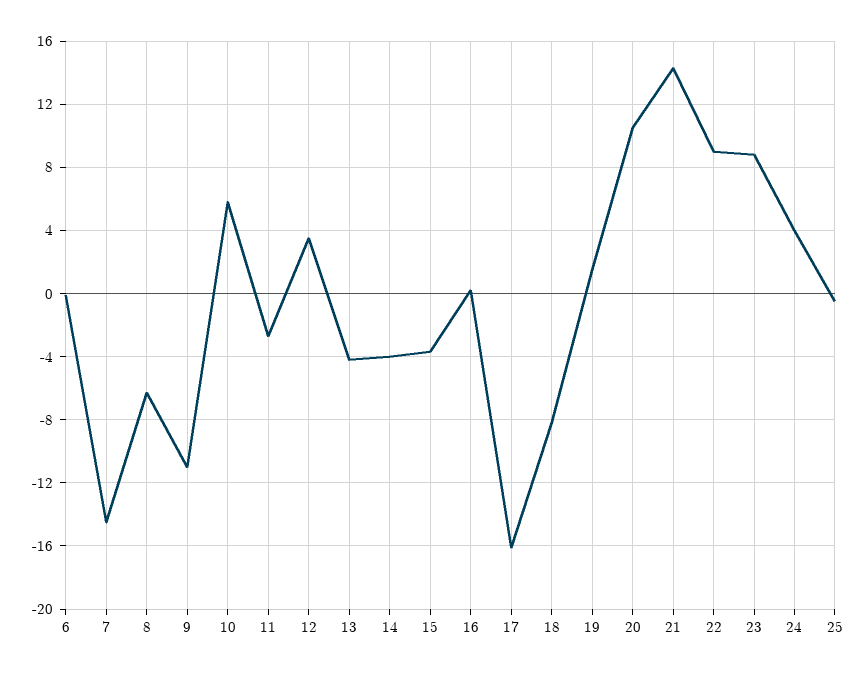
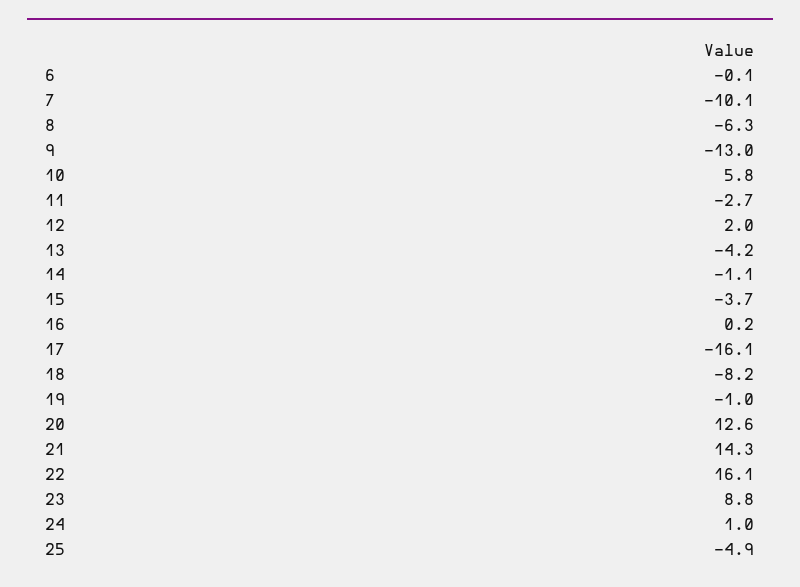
7: -14.5 -> -10.1
9: -11 -> -13
12: 3.5 -> 2
14: -4 -> -1.1
19: 1.5 -> -1
20: 10.5 -> 12.6
22: 9 -> 16.1
24: 4 -> 1
25: -0.5 -> -4.9

